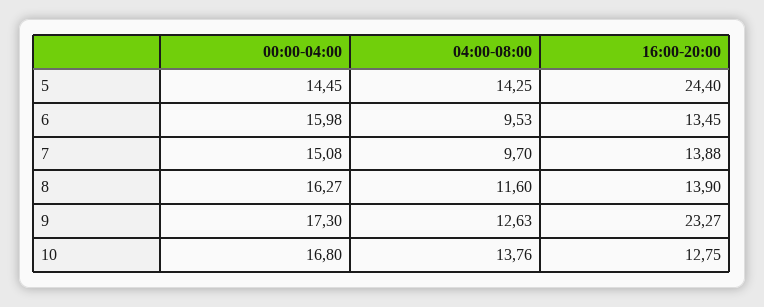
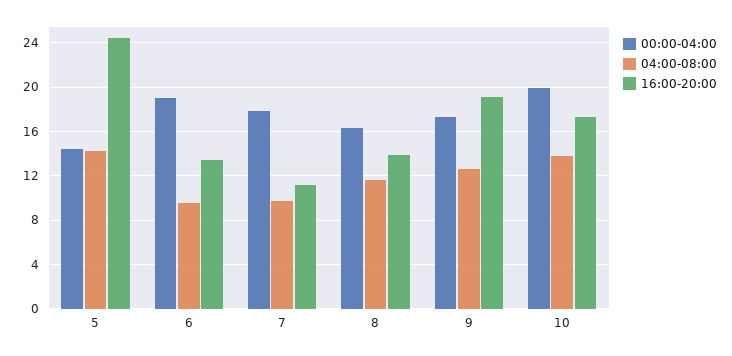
00:00-04:00, 6: 15.98 -> 19
00:00-04:00, 7: 15.08 -> 18
16:00-20:00, 7: 13.88 -> 11
16:00-20:00, 9: 23.27 -> 19
00:00-04:00, 10: 16.8 -> 20
16:00-20:00, 10: 12.75 -> 17

